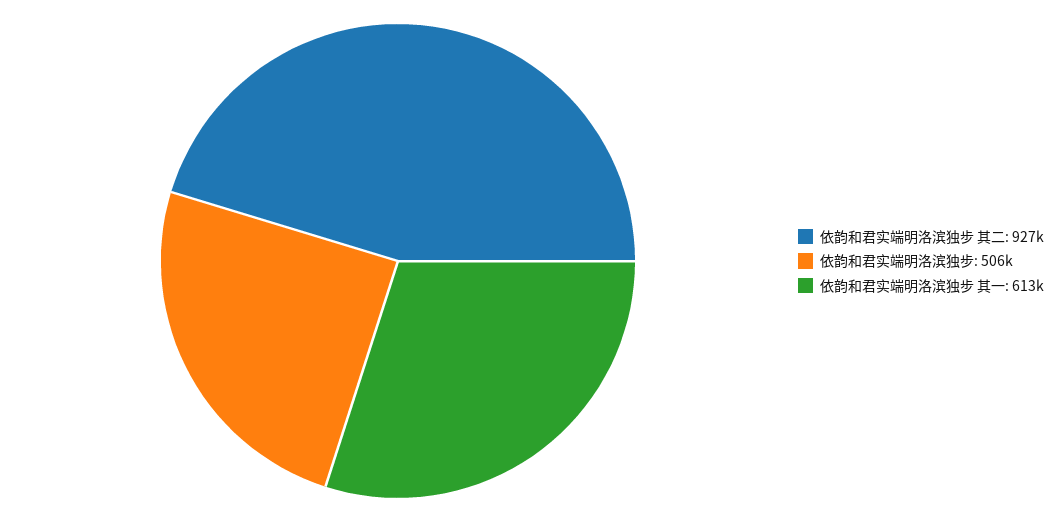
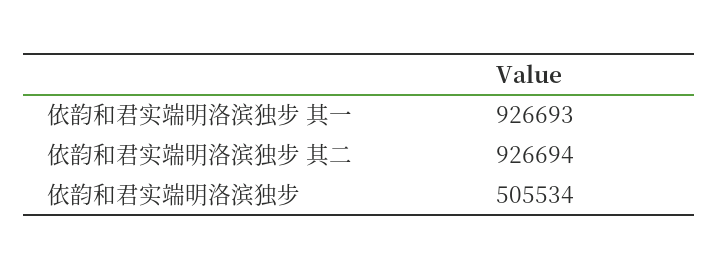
依韵和君实端明洛滨独步 其一: 613000 -> 926693

